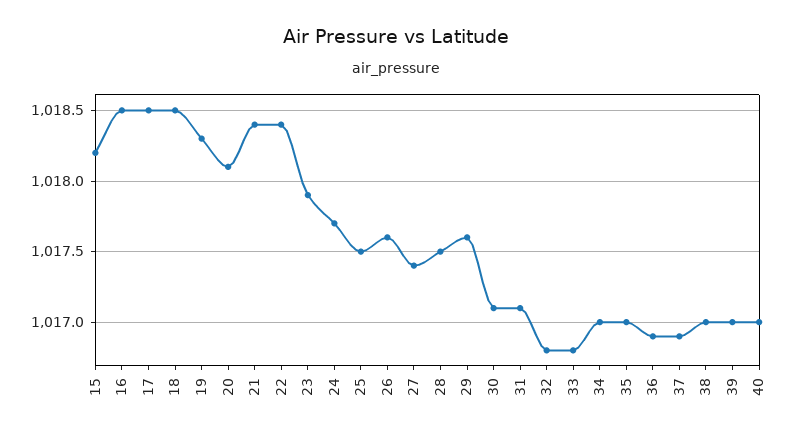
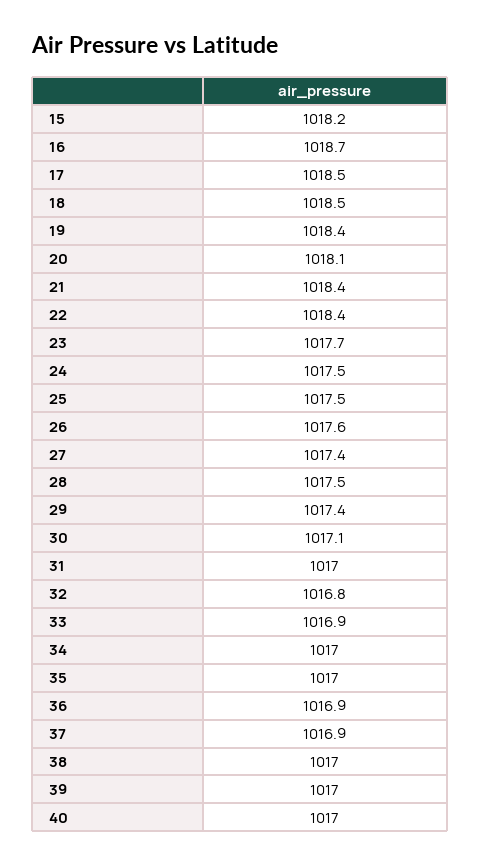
16: 1018.5 -> 1018.7
19: 1018.3 -> 1018.4
23: 1017.9 -> 1017.7
24: 1017.7 -> 1017.5
29: 1017.6 -> 1017.4
31: 1017.1 -> 1017
33: 1016.8 -> 1016.9

